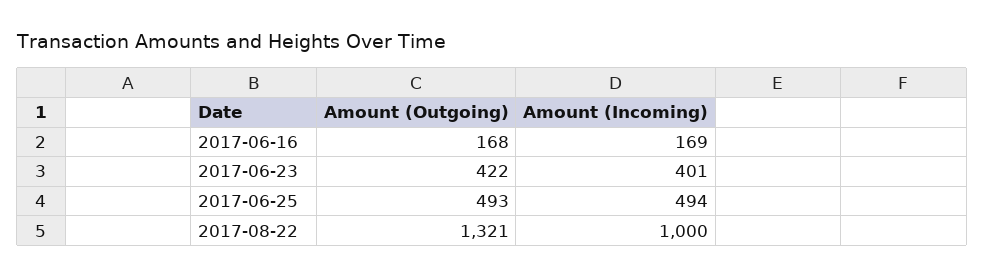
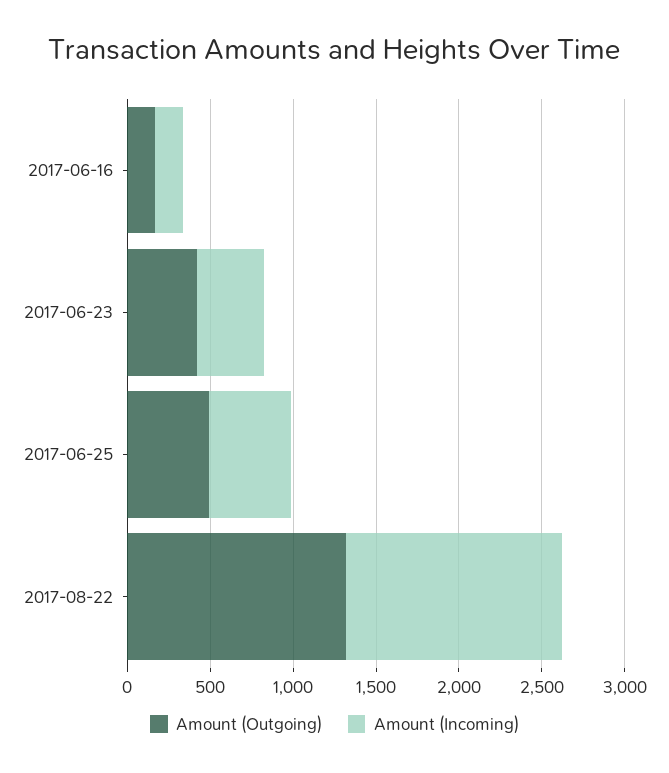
Amount (Incoming), 2017-08-22: 1000 -> 1300

